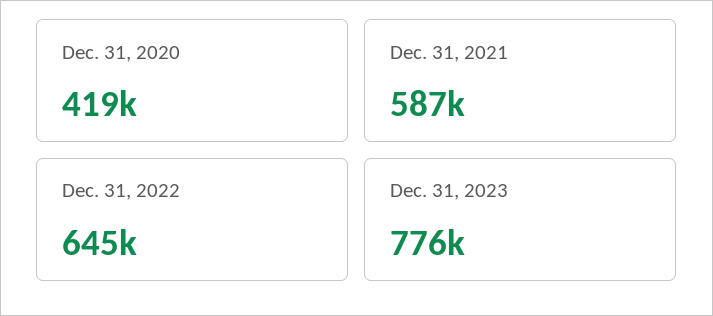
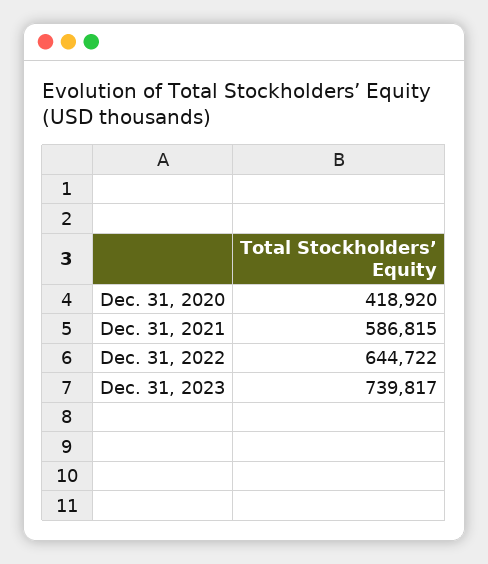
Dec. 31, 2023: 776000 -> 739817

